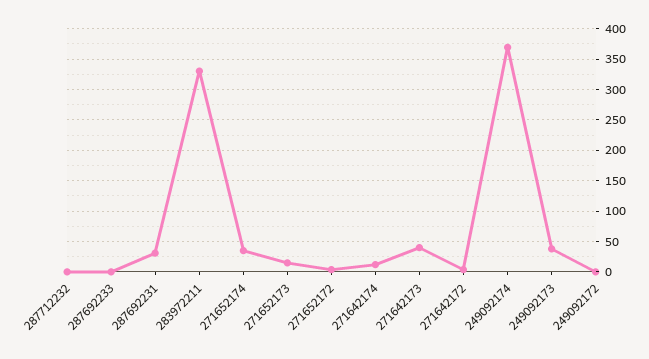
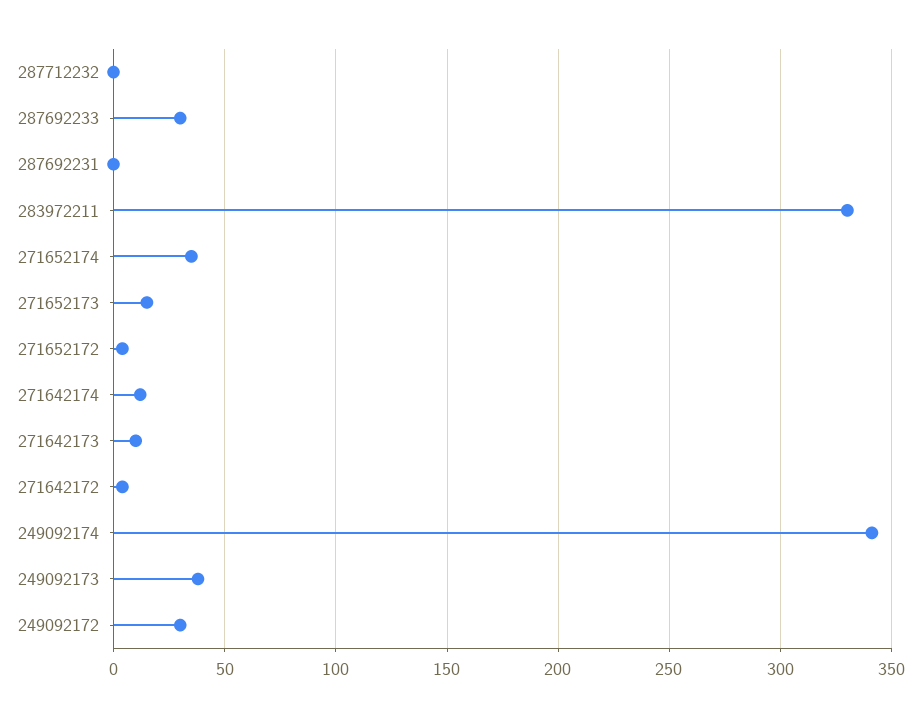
287692233: 0 -> 30
287692231: 30 -> 0
271642173: 40 -> 10
249092174: 370 -> 340
249092172: 0 -> 30

